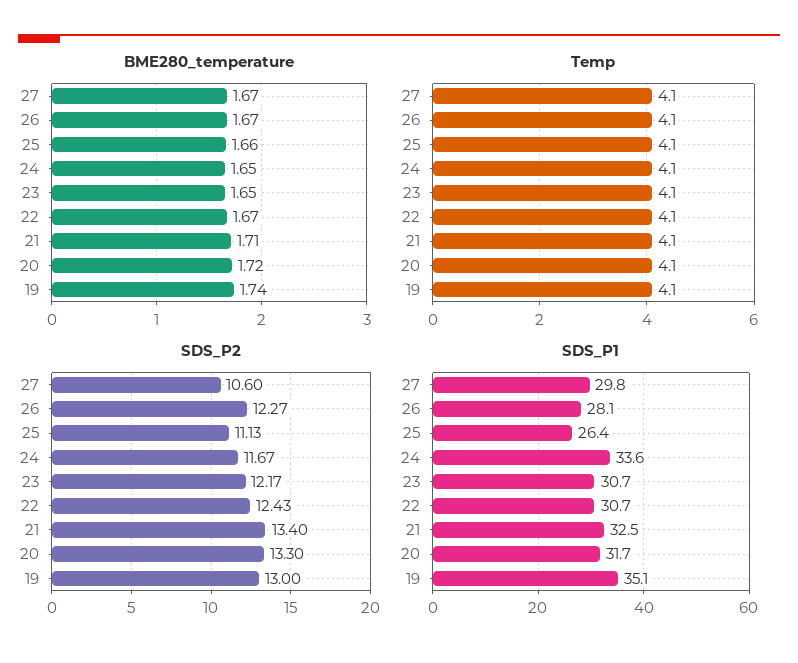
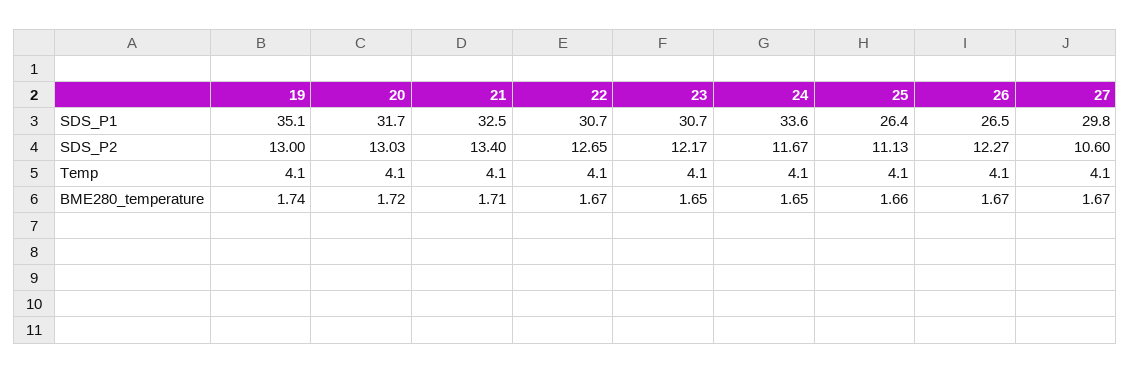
SDS_P2, 22: 12.43 -> 12.65
SDS_P2, 20: 13.3 -> 13.03
SDS_P1, 26: 28.1 -> 26.5

